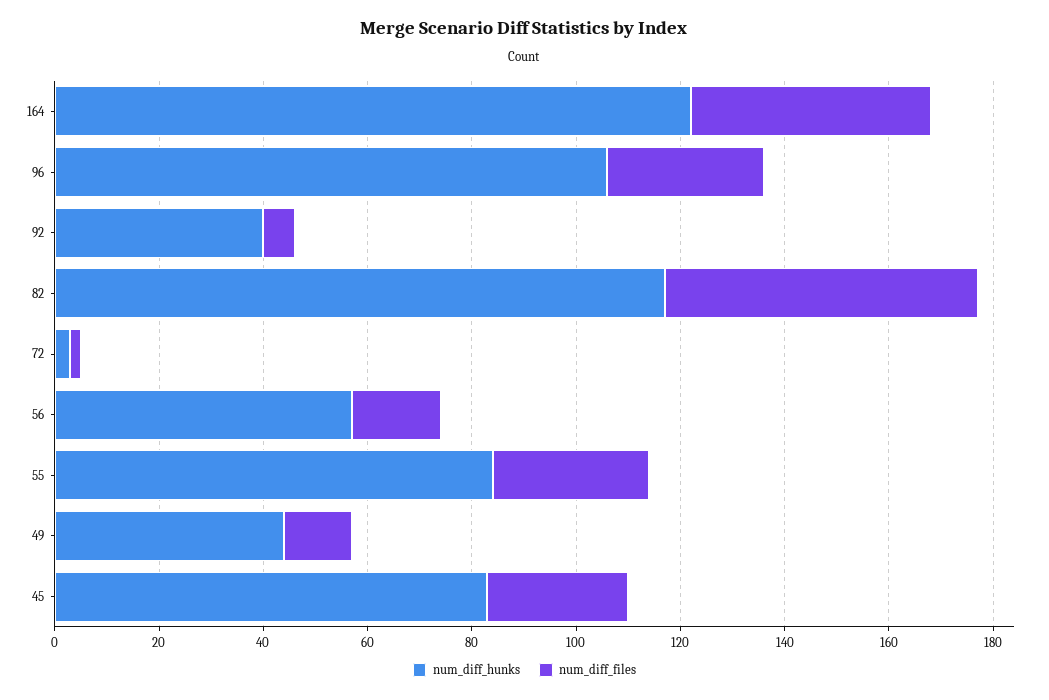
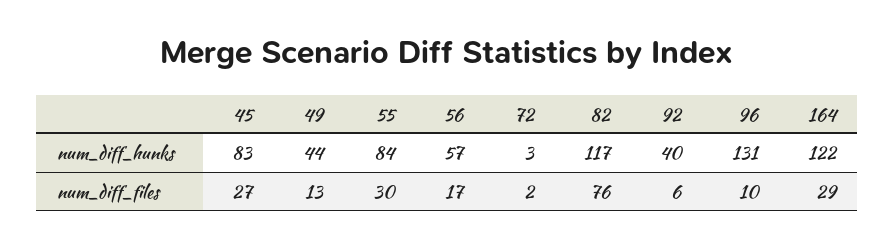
num_diff_files, 164: 45 -> 29
num_diff_hunks, 96: 105 -> 131
num_diff_files, 96: 30 -> 10
num_diff_files, 82: 60 -> 76

